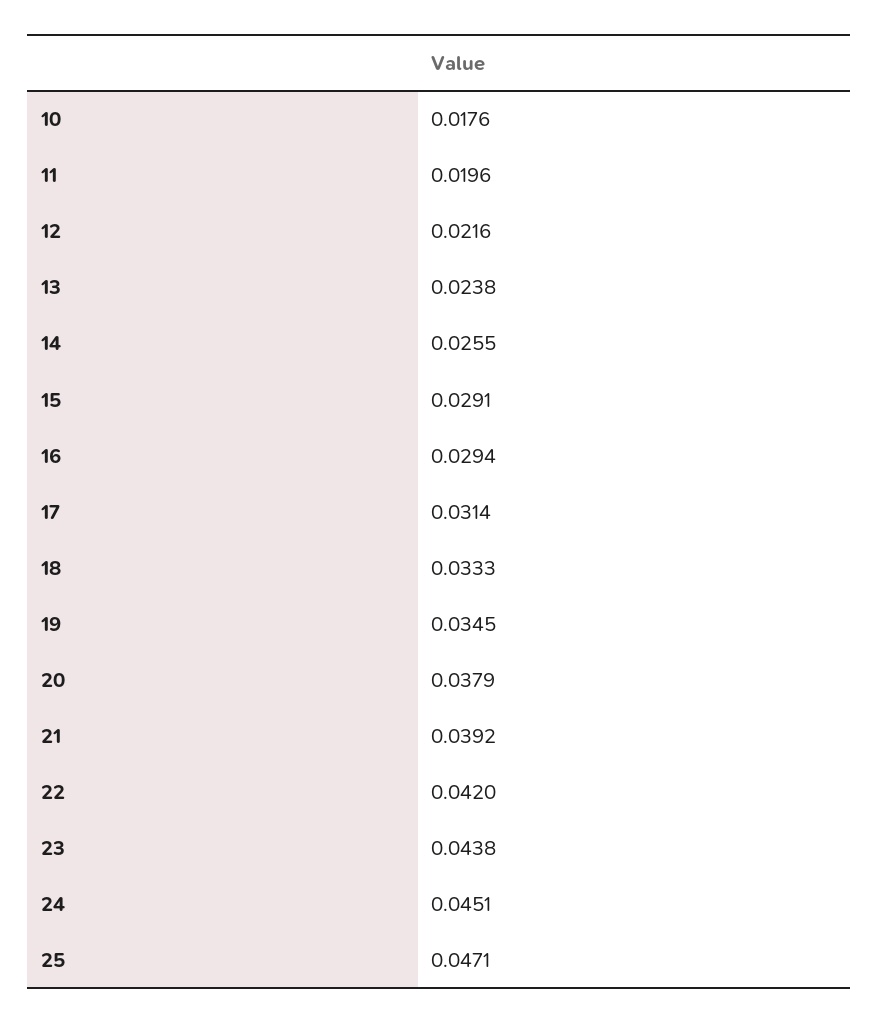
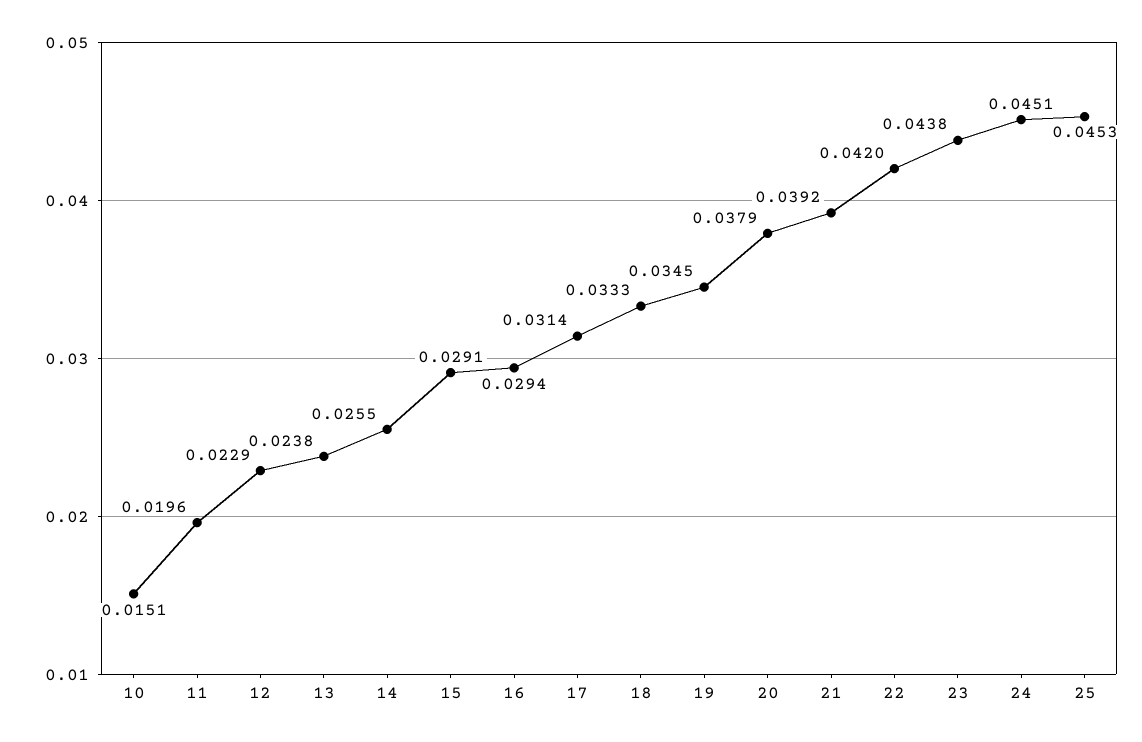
10: 0.0176 -> 0.0151
12: 0.0216 -> 0.0229
25: 0.0471 -> 0.0453

